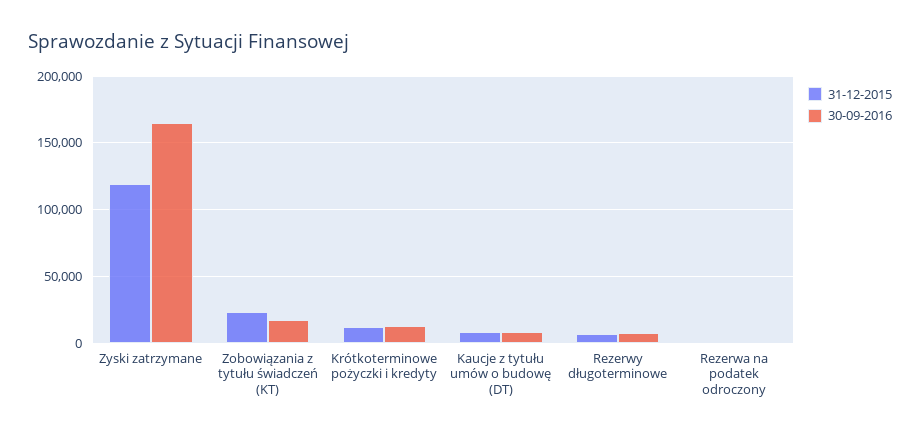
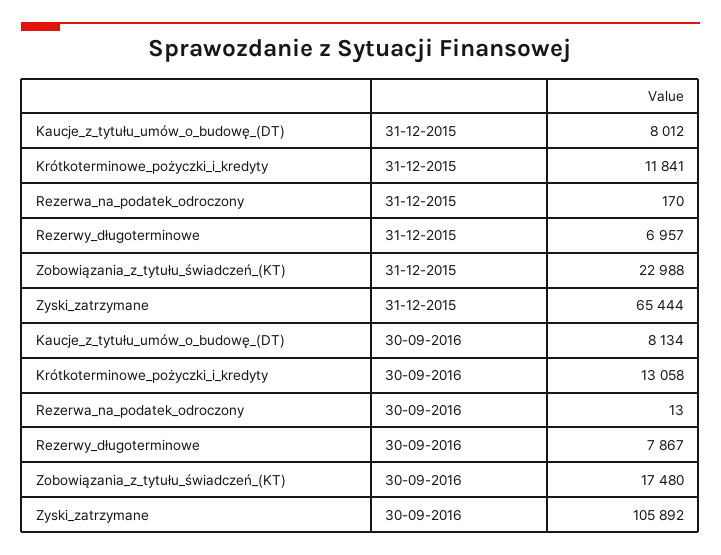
31-12-2015, Zyski zatrzymane: 120000 -> 65444
30-09-2016, Zyski zatrzymane: 165000 -> 105892

